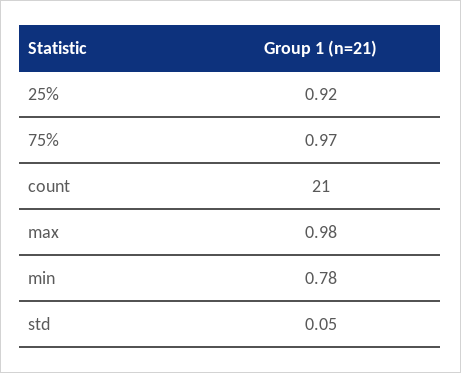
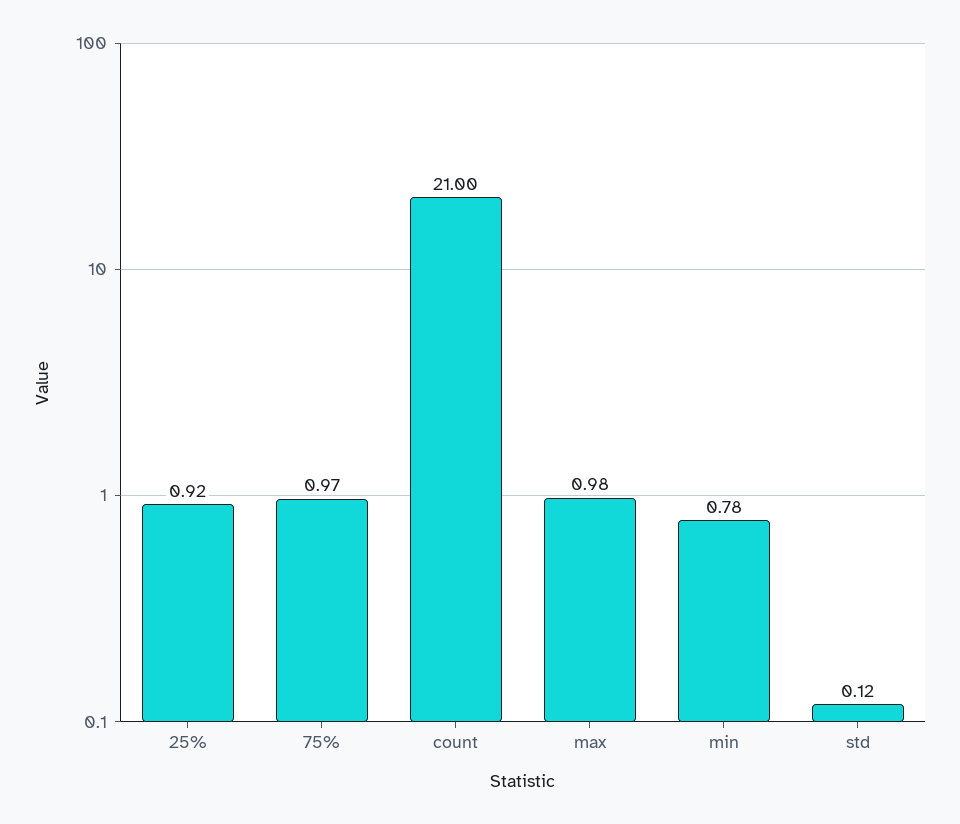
std: 0.05 -> 0.12

